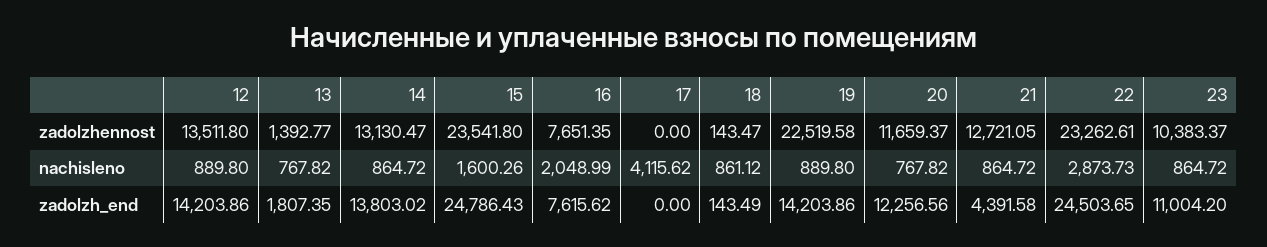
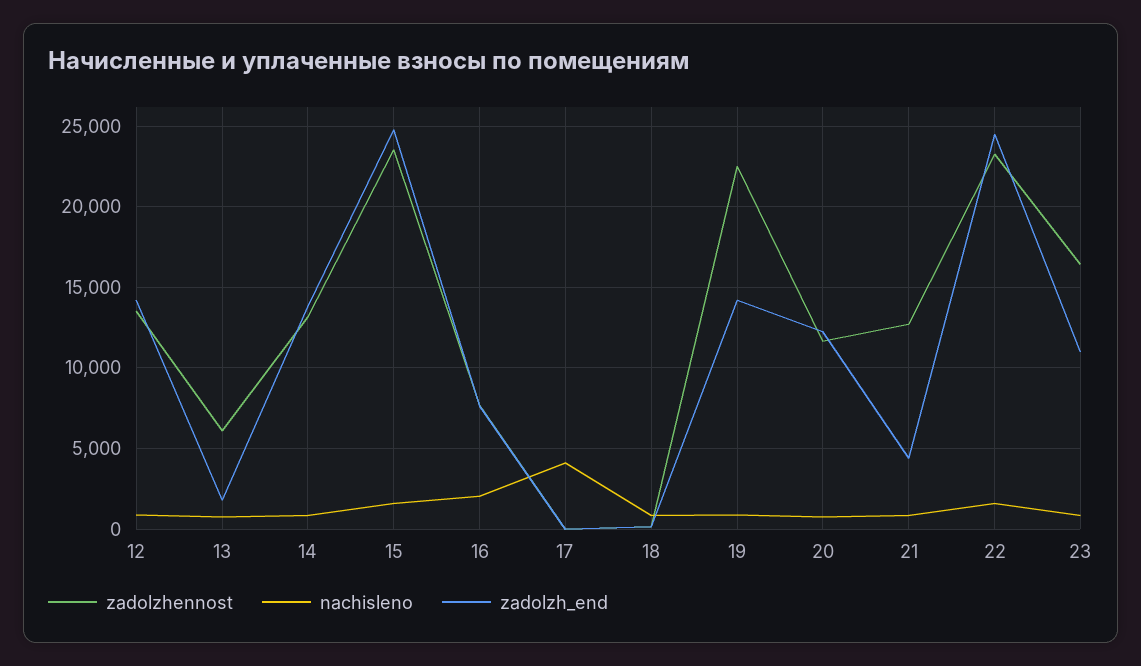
zadolzhennost, 13: 1392.77 -> 6000
zadolzhennost, 23: 10383.37 -> 16500
nachisleno, 22: 2873.73 -> 1500

